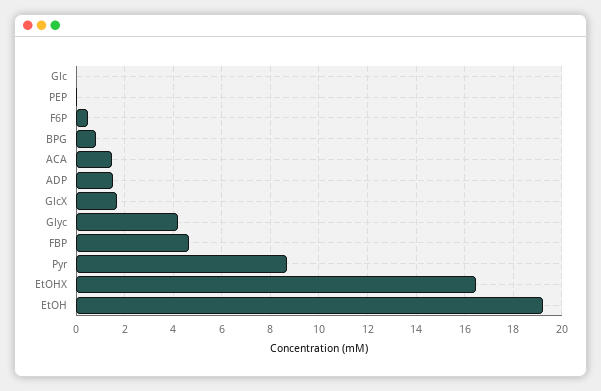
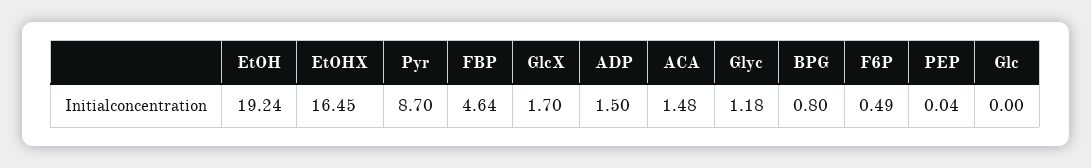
Glyc: 4.25 -> 1.18

